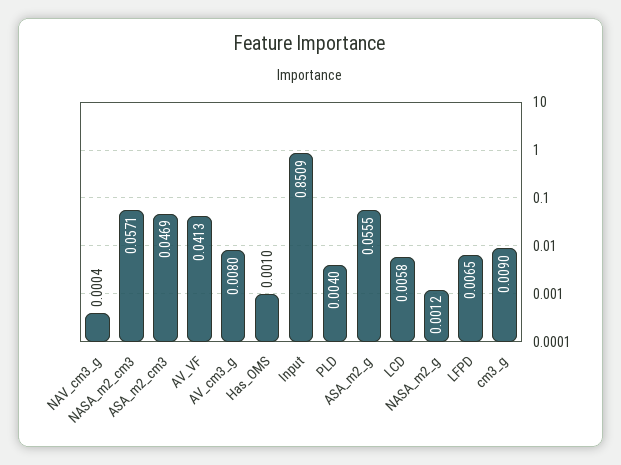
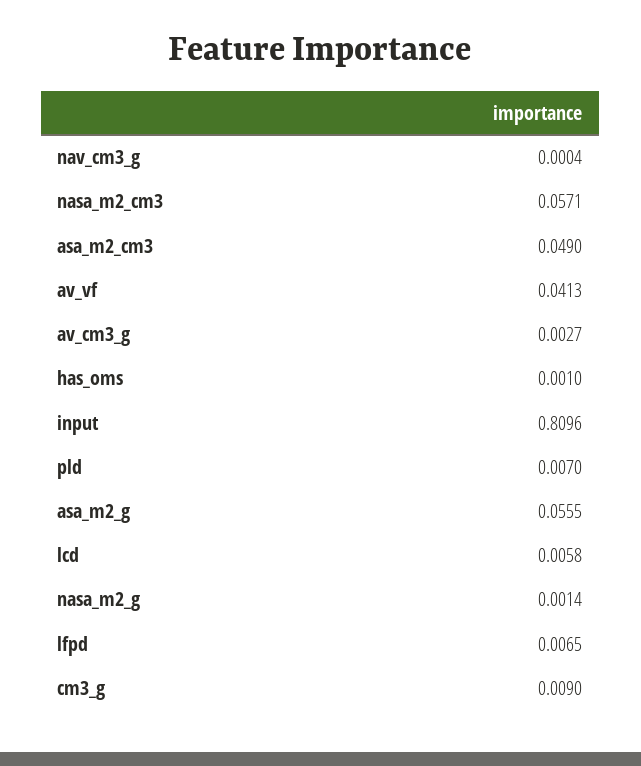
ASA_m2_cm3: 0.0469 -> 0.049
AV_cm3_g: 0.008 -> 0.0027
Input: 0.8509 -> 0.8096
PLD: 0.004 -> 0.007
NASA_m2_g: 0.0012 -> 0.0014

